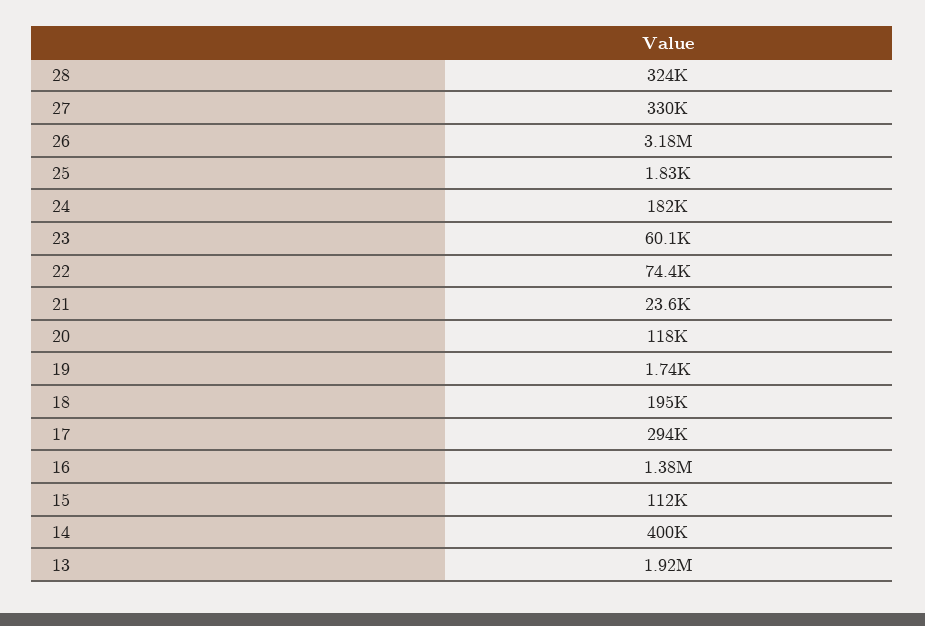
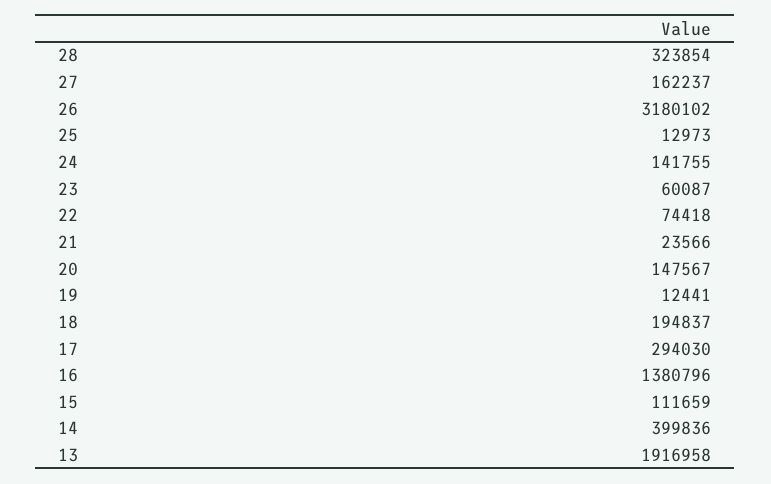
27: 330000 -> 162237
25: 1830 -> 12973
24: 182000 -> 141755
20: 118000 -> 147567
19: 1740 -> 12441

